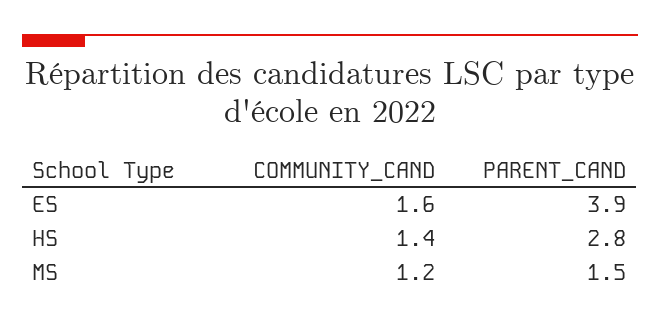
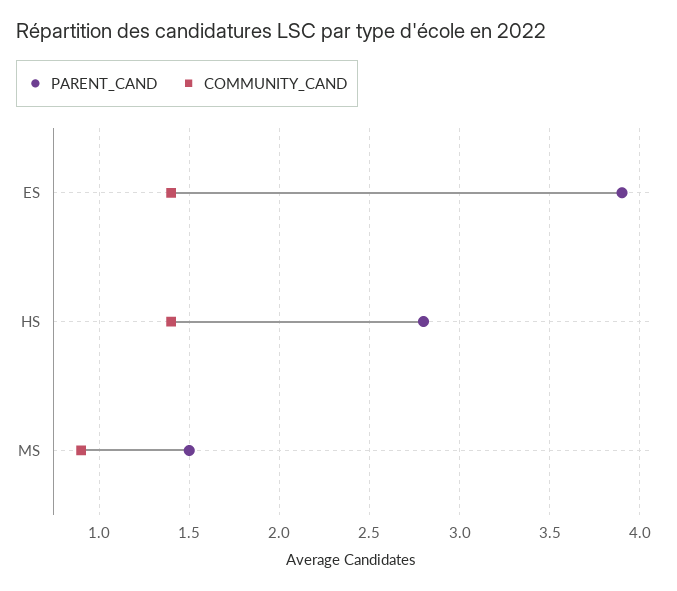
COMMUNITY_CAND, ES: 1.6 -> 1.4
COMMUNITY_CAND, MS: 1.2 -> 0.9

